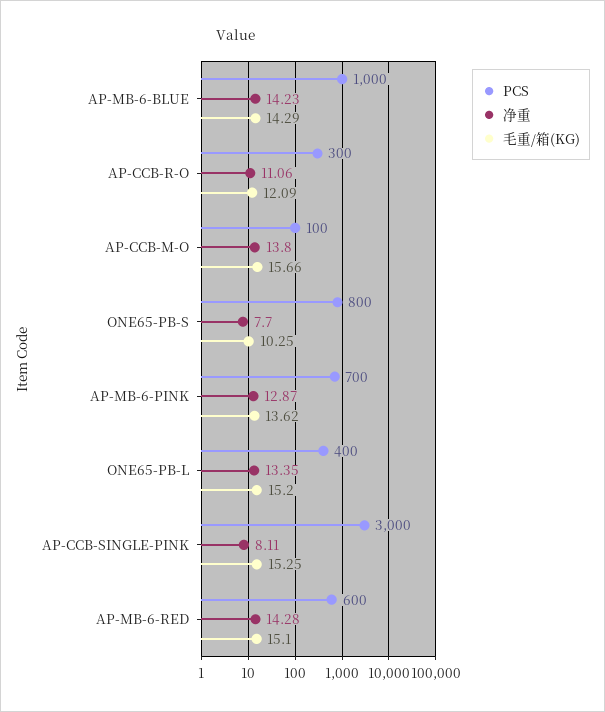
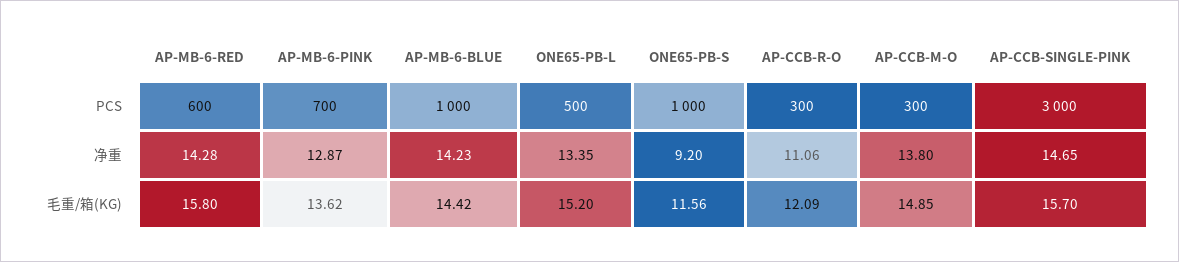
毛重/箱(KG), AP-MB-6-BLUE: 14.29 -> 14.42
PCS, AP-CCB-M-O: 100 -> 300
毛重/箱(KG), AP-CCB-M-O: 15.66 -> 14.85
PCS, ONE65-PB-S: 800 -> 1000
净重, ONE65-PB-S: 7.7 -> 9.2
毛重/箱(KG), ONE65-PB-S: 10.25 -> 11.56
PCS, ONE65-PB-L: 400 -> 500
净重, AP-CCB-SINGLE-PINK: 8.11 -> 14.65
毛重/箱(KG), AP-CCB-SINGLE-PINK: 15.25 -> 15.7
毛重/箱(KG), AP-MB-6-RED: 15.1 -> 15.8

